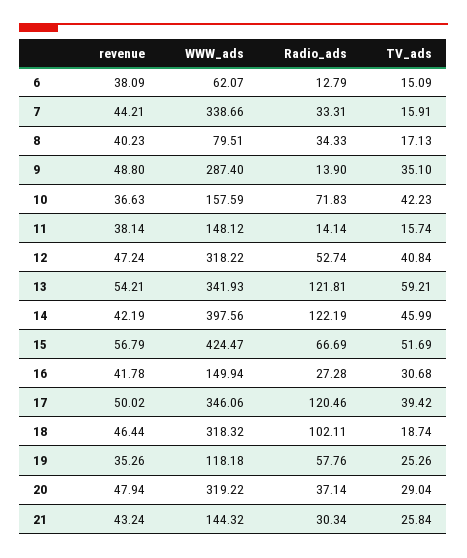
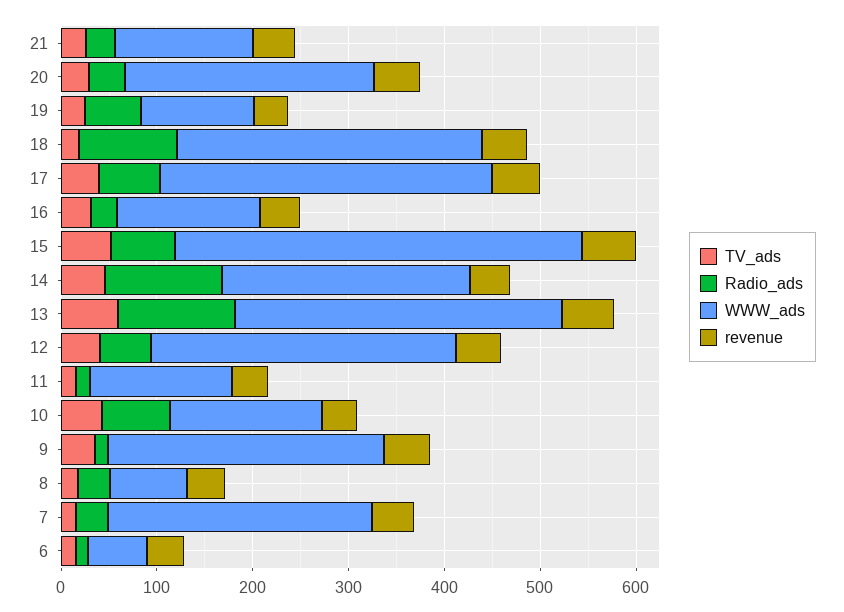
WWW_ads, 7: 338.66 -> 280
WWW_ads, 14: 397.56 -> 260
Radio_ads, 17: 120.46 -> 60
WWW_ads, 20: 319.22 -> 260

